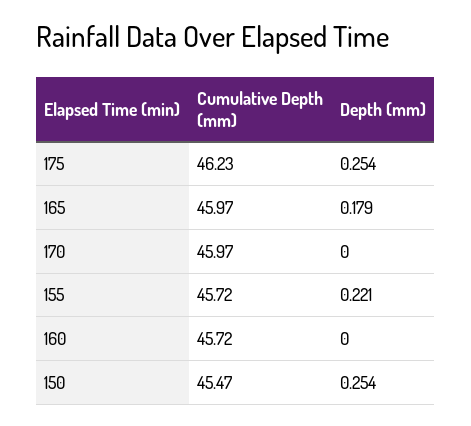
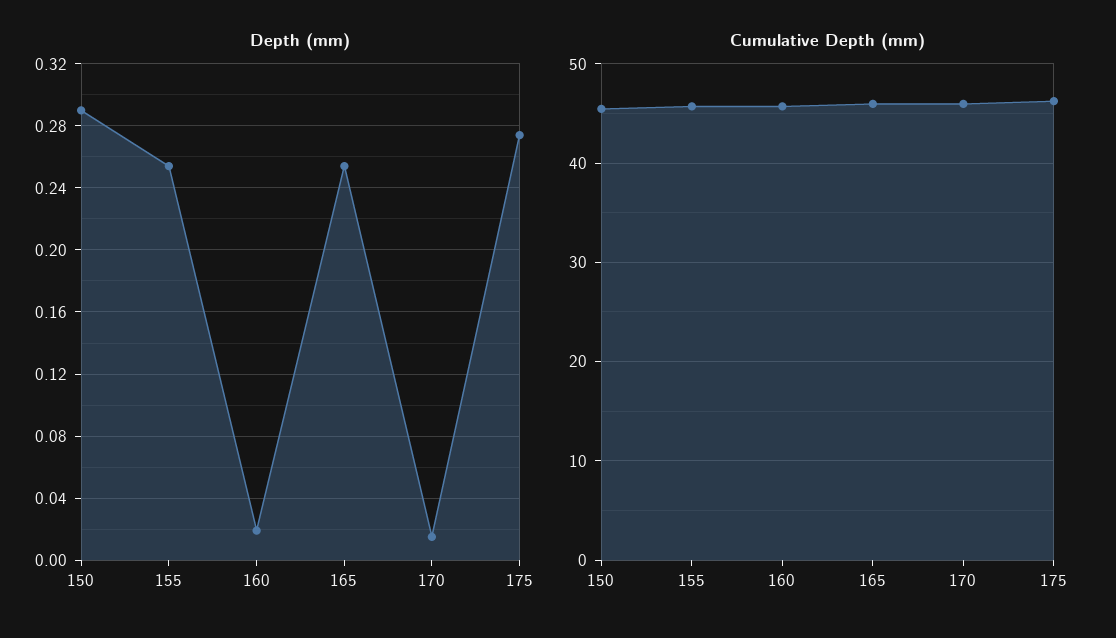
Depth (mm), 175: 0.254 -> 0.275
Depth (mm), 165: 0.179 -> 0.255
Depth (mm), 170: 0 -> 0.015
Depth (mm), 155: 0.221 -> 0.255
Depth (mm), 160: 0 -> 0.02
Depth (mm), 150: 0.254 -> 0.29

